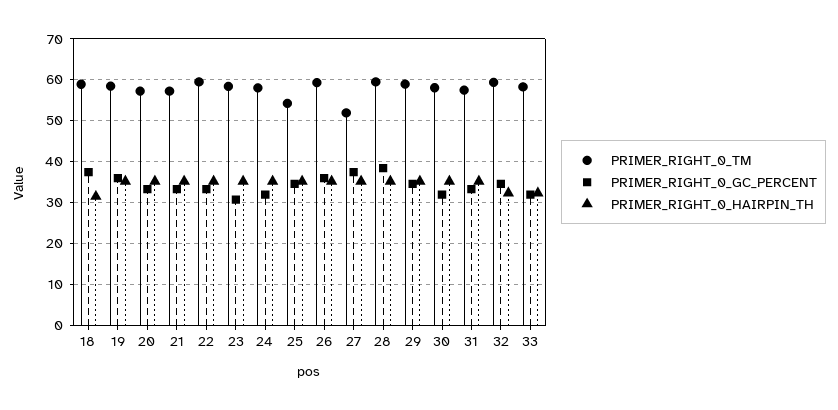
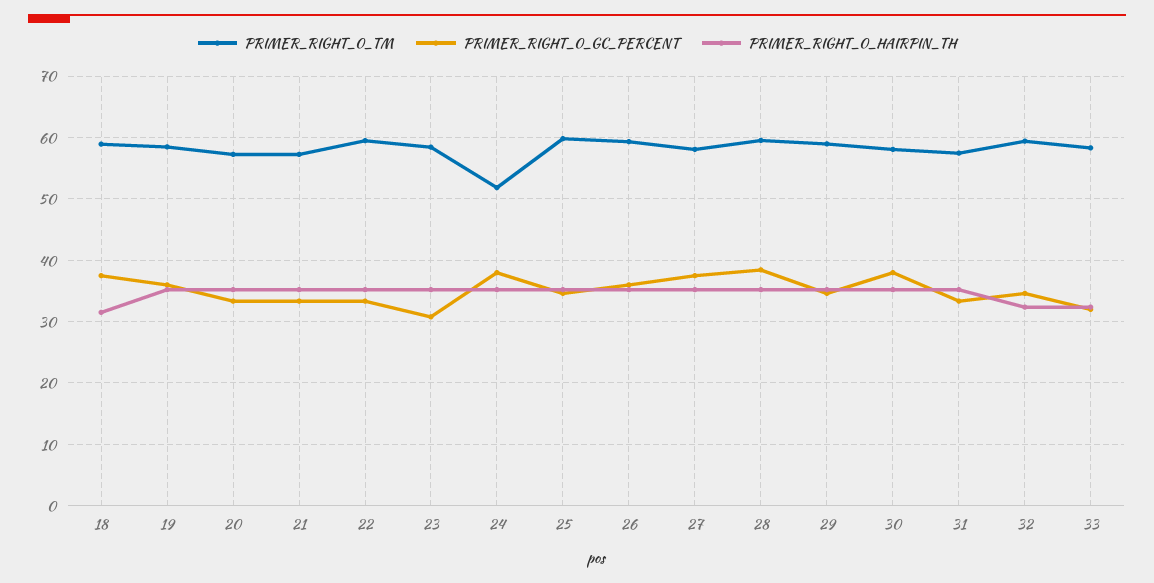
PRIMER_RIGHT_0_TM, 24: 58 -> 52
PRIMER_RIGHT_0_GC_PERCENT, 24: 32 -> 38
PRIMER_RIGHT_0_TM, 25: 54 -> 60
PRIMER_RIGHT_0_TM, 27: 52 -> 58
PRIMER_RIGHT_0_GC_PERCENT, 30: 32 -> 38

